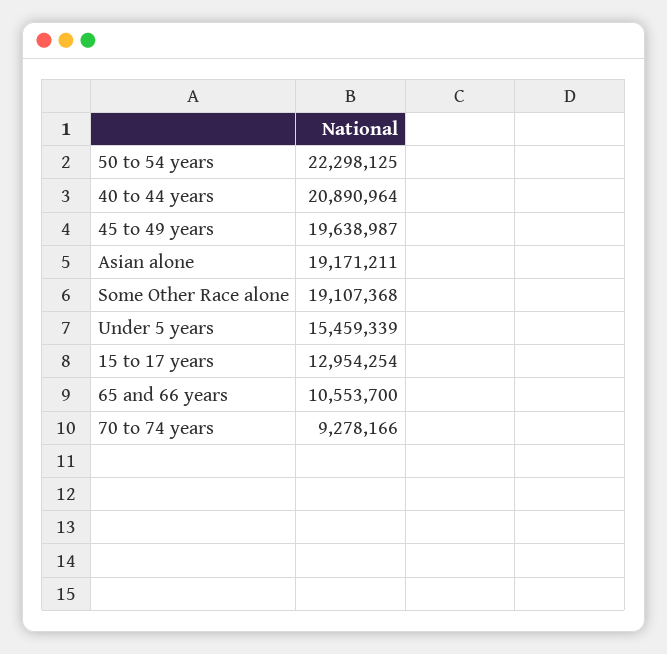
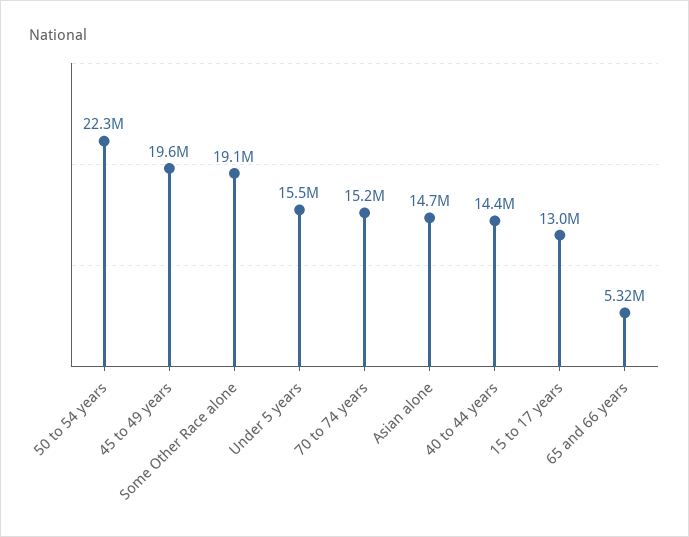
40 to 44 years: 20890964 -> 14400000
Asian alone: 19171211 -> 14700000
65 and 66 years: 10553700 -> 5320000
70 to 74 years: 9278166 -> 15200000

